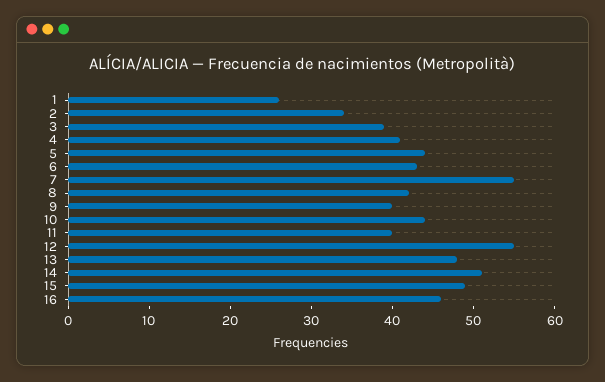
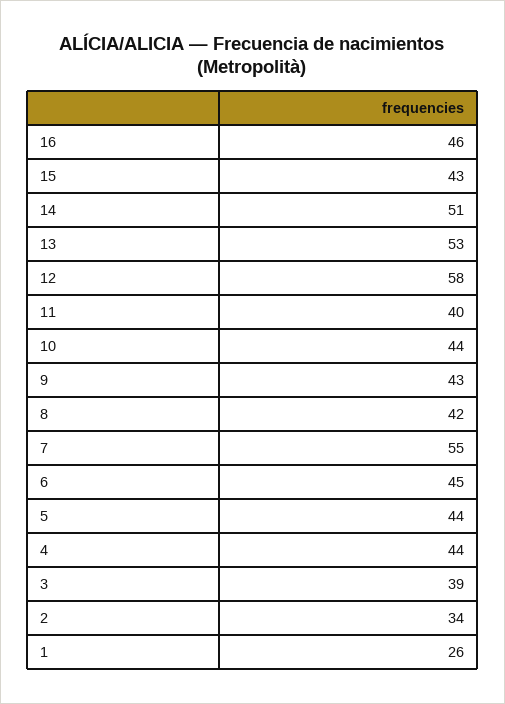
4: 41 -> 44
6: 43 -> 45
9: 40 -> 43
12: 55 -> 58
13: 48 -> 53
15: 49 -> 43

